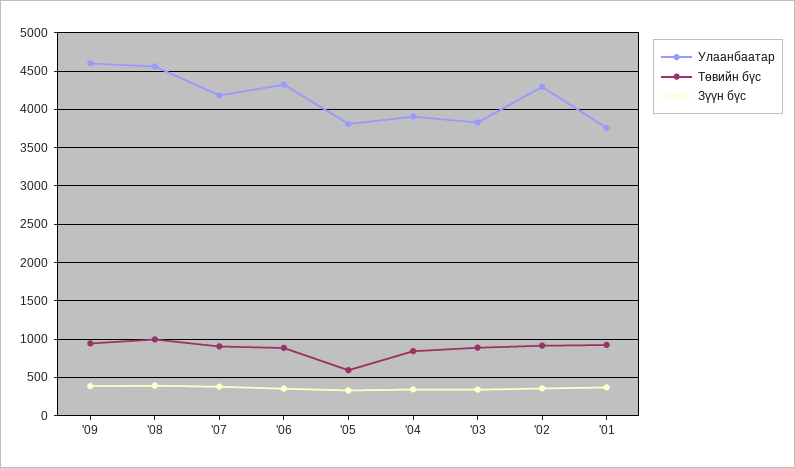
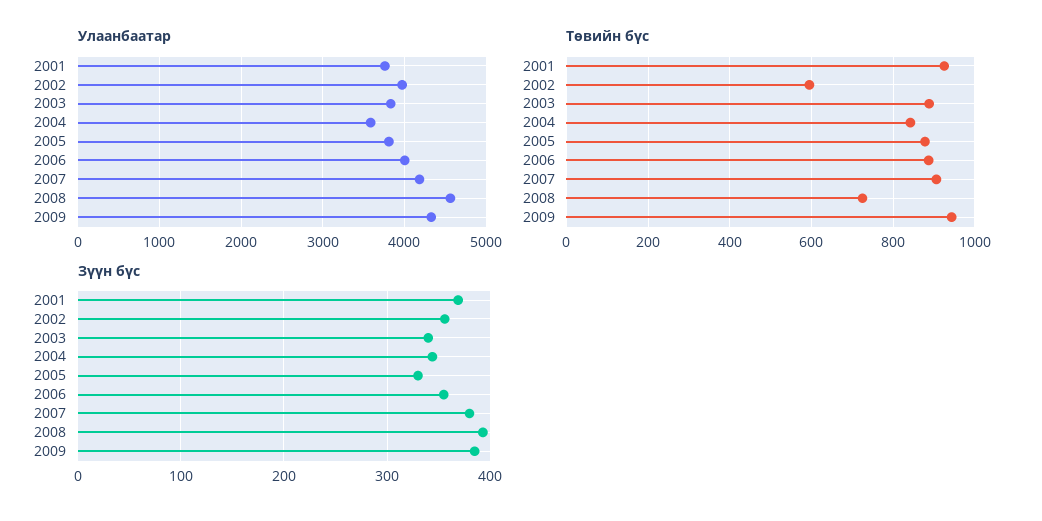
Улаанбаатар, '09: 4600 -> 4300
Төвийн бүс, '08: 1000 -> 720
Улаанбаатар, '06: 4300 -> 4000
Төвийн бүс, '05: 600 -> 880
Улаанбаатар, '04: 3900 -> 3600
Улаанбаатар, '02: 4300 -> 4000
Төвийн бүс, '02: 900 -> 600

